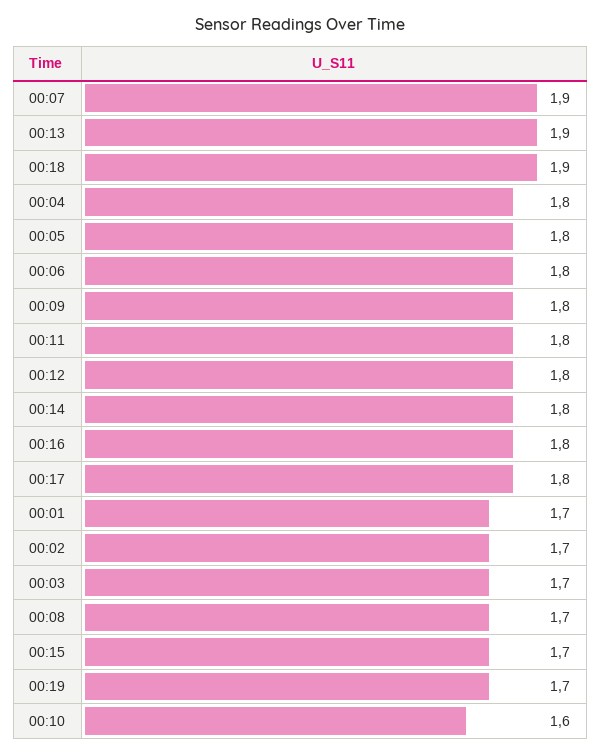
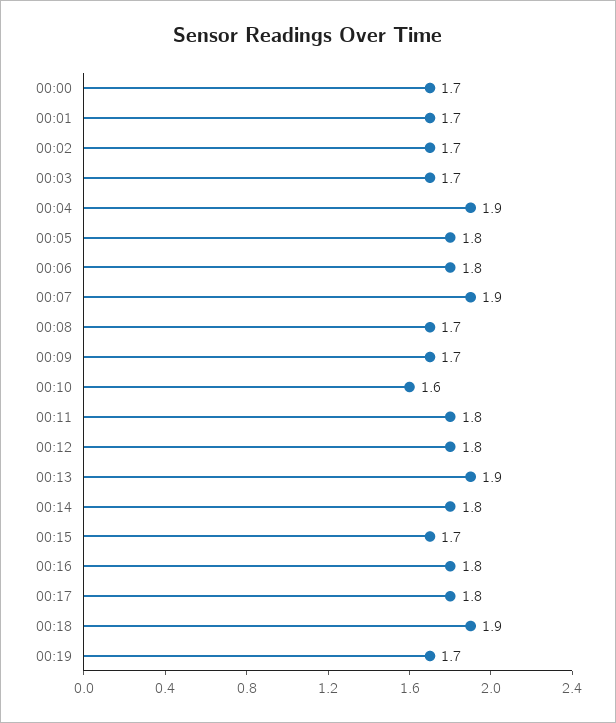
00:04: 1.8 -> 1.9
00:09: 1.8 -> 1.7
00:00: none -> 1.7

